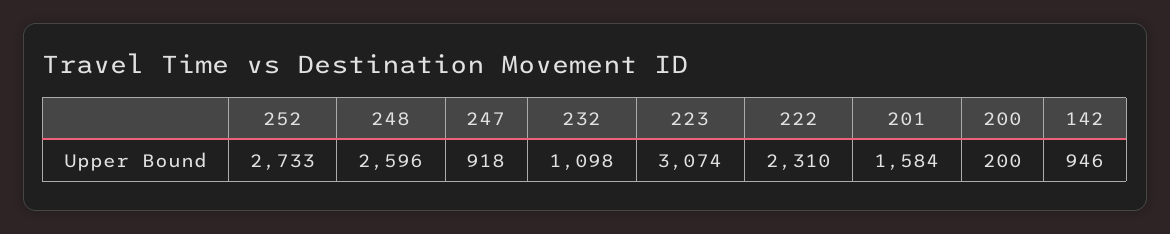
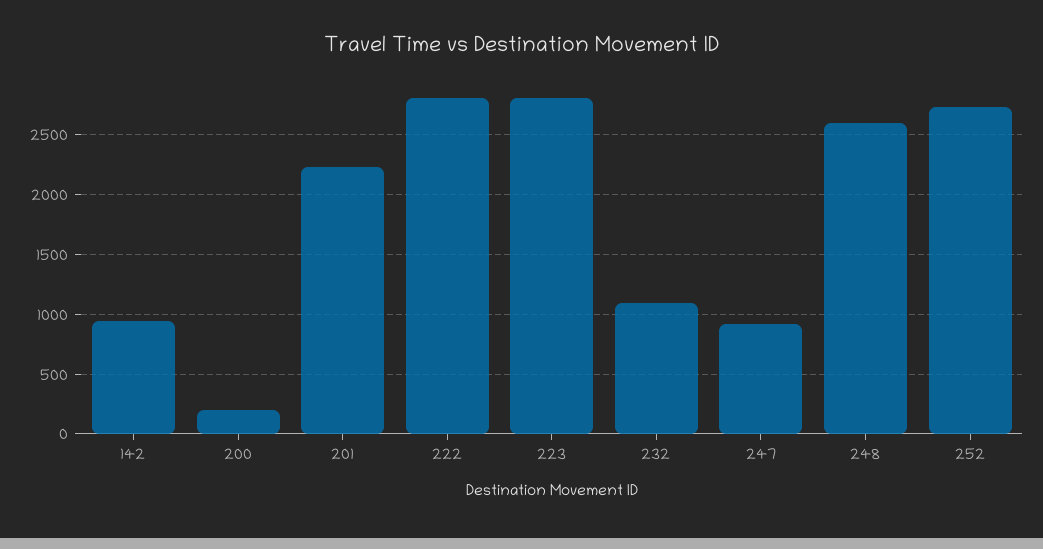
223: 3074 -> 2800
222: 2310 -> 2800
201: 1584 -> 2200

